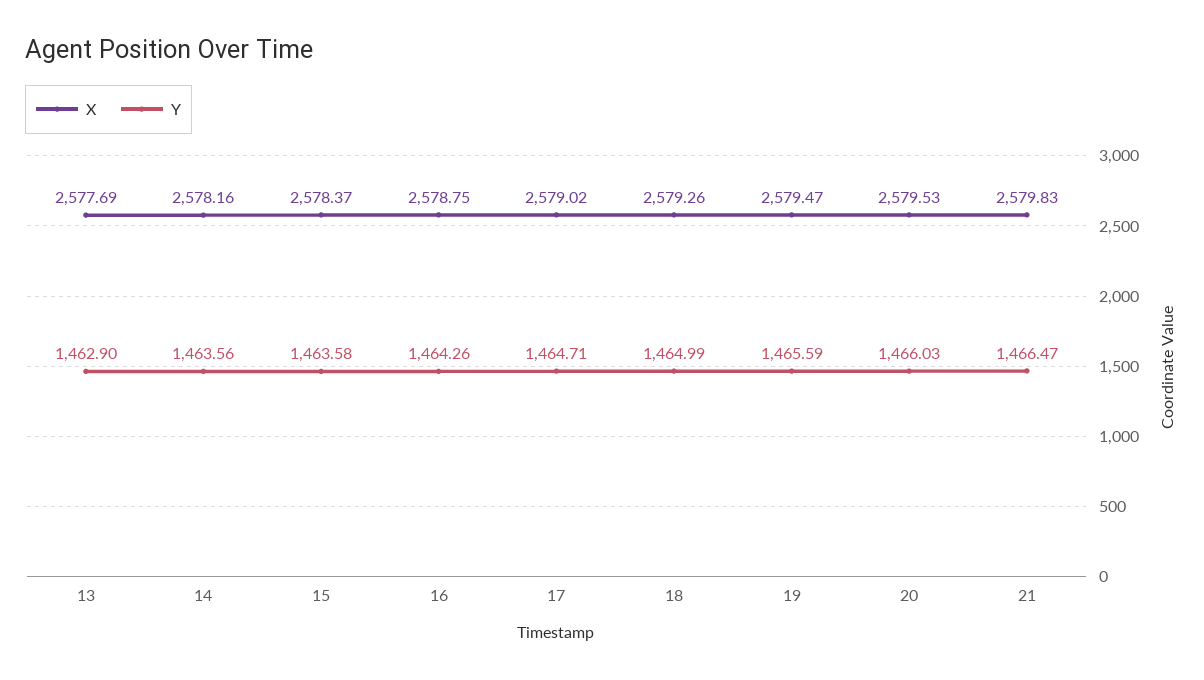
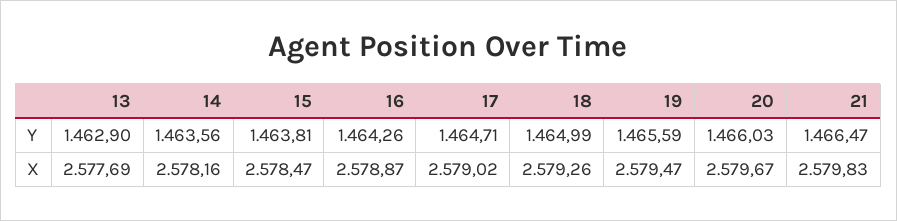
X, 15: 2578.37 -> 2578.47
Y, 15: 1463.58 -> 1463.81
X, 16: 2578.75 -> 2578.87
X, 20: 2579.53 -> 2579.67

